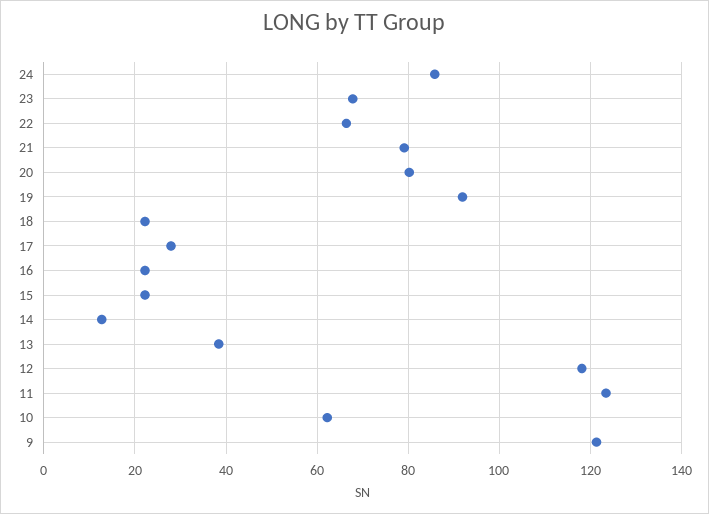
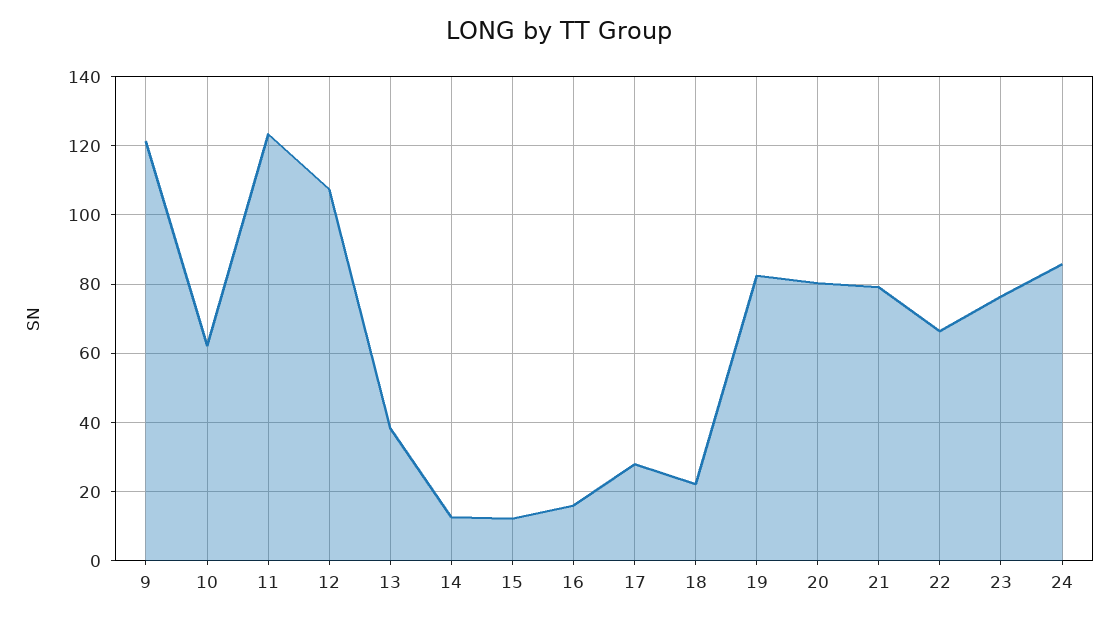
23: 68 -> 76
19: 92 -> 82
16: 22 -> 16
15: 22 -> 12
12: 118 -> 108

